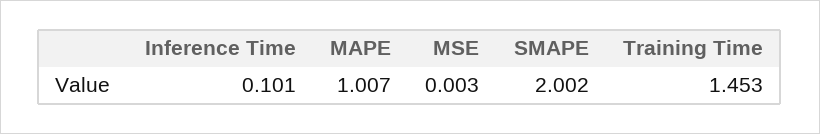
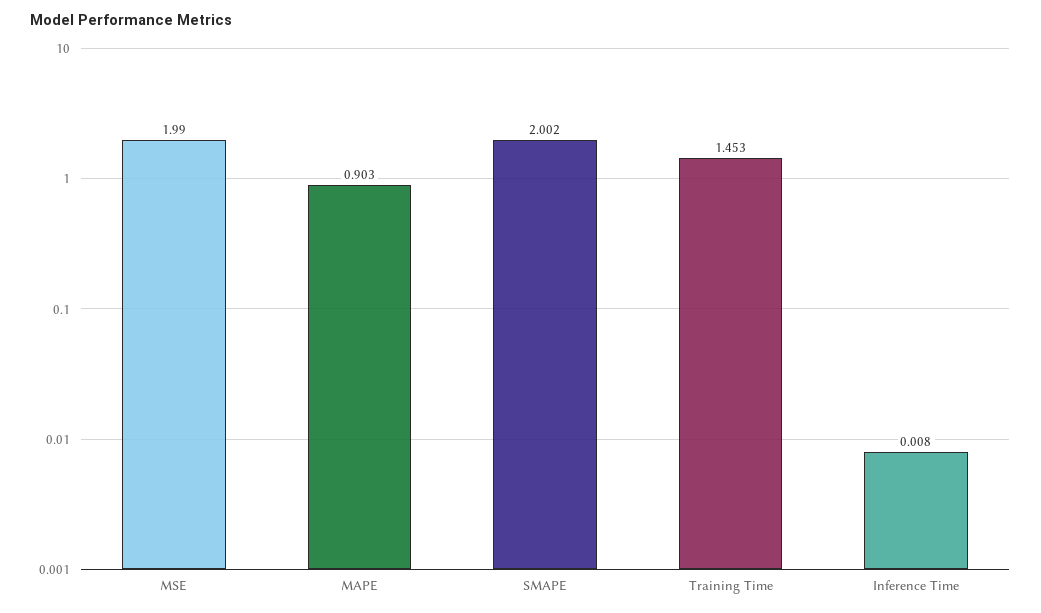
Inference Time: 0.101 -> 0.008
MAPE: 1.007 -> 0.903
MSE: 0.003 -> 1.99

